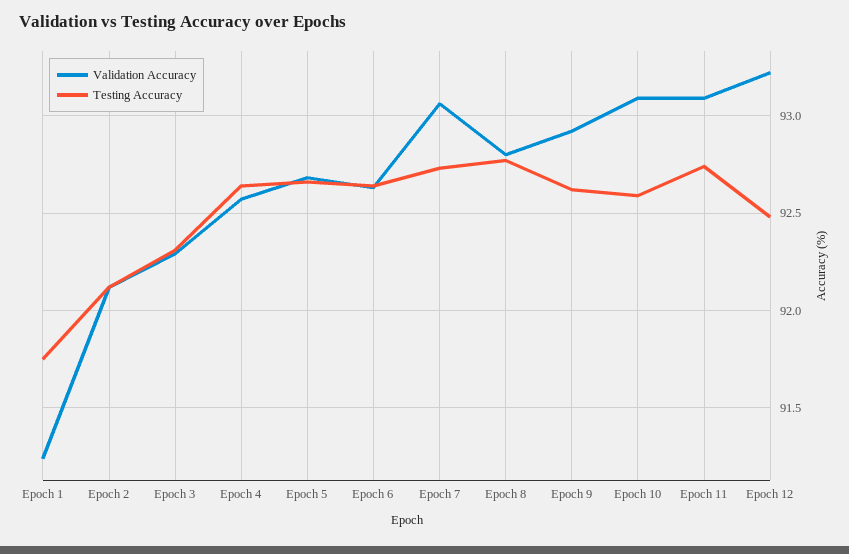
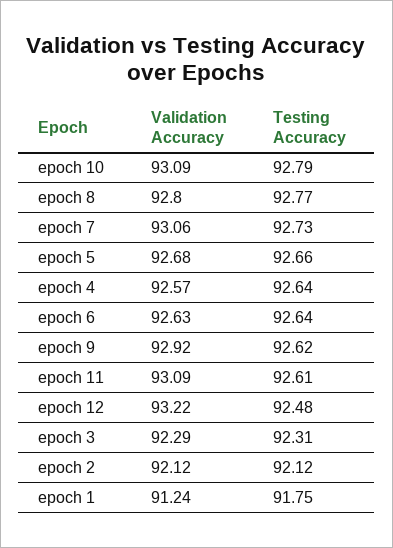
Testing Accuracy, Epoch 10: 92.6 -> 92.79
Testing Accuracy, Epoch 11: 92.75 -> 92.61

